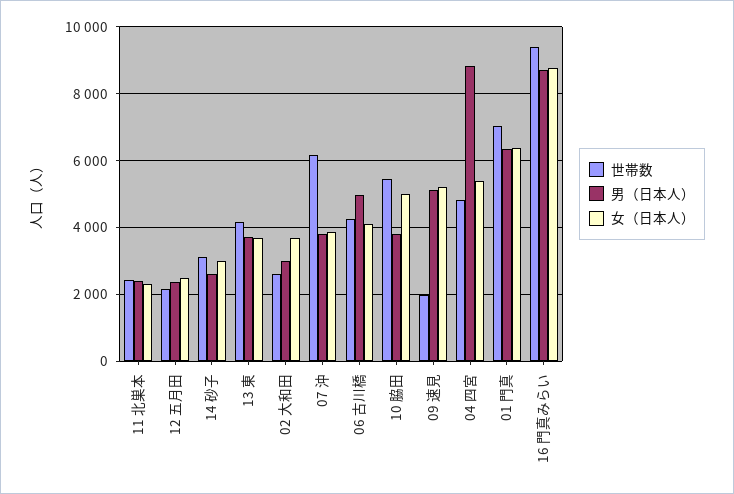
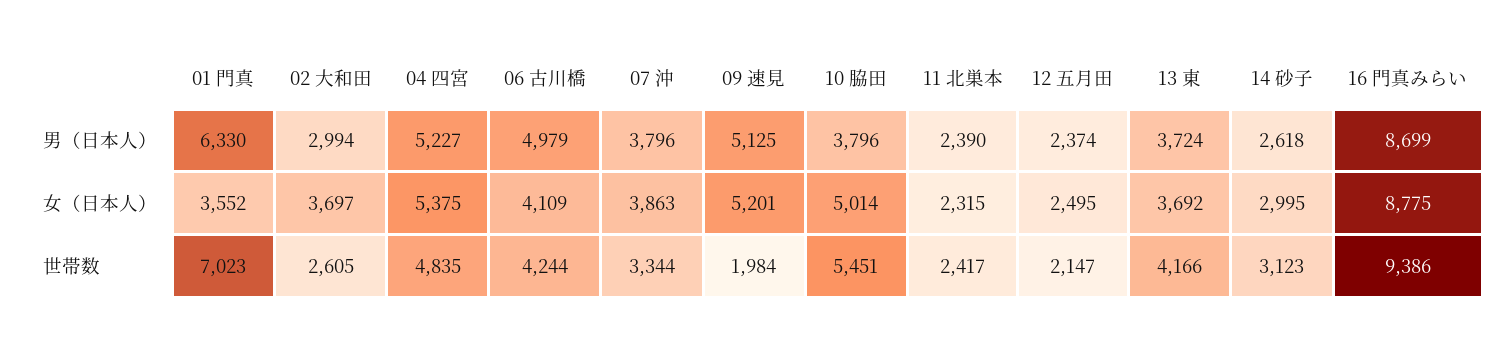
世帯数, 07 沖: 6200 -> 3344
男（日本人）, 04 四宮: 8800 -> 5227
女（日本人）, 01 門真: 6400 -> 3552

